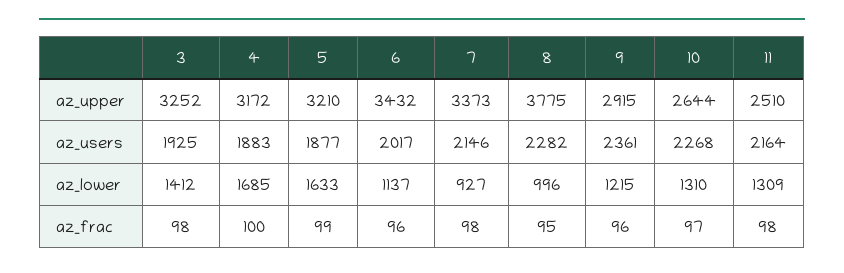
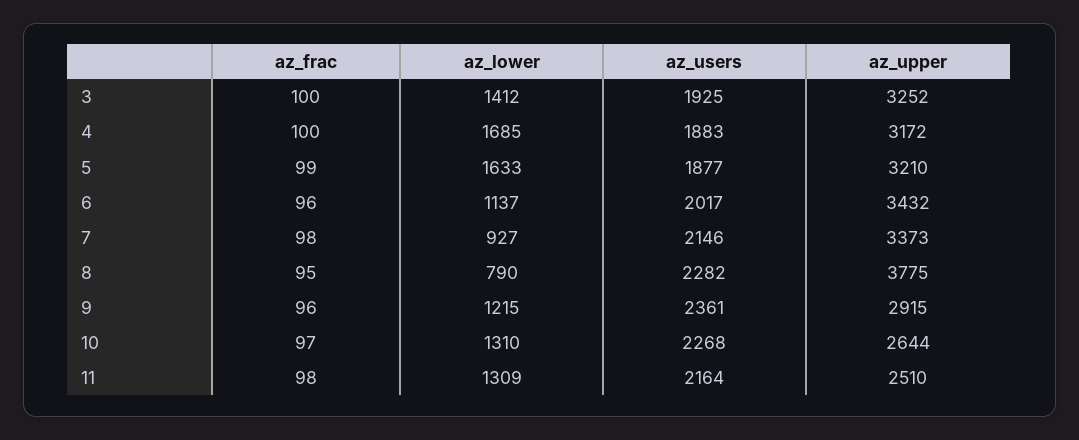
8, az_lower: 996 -> 790
3, az_frac: 98 -> 100

